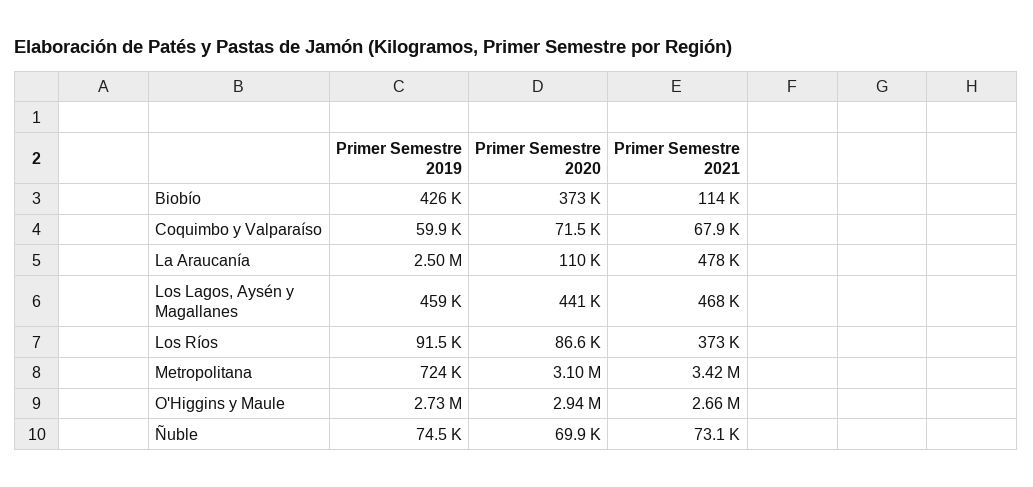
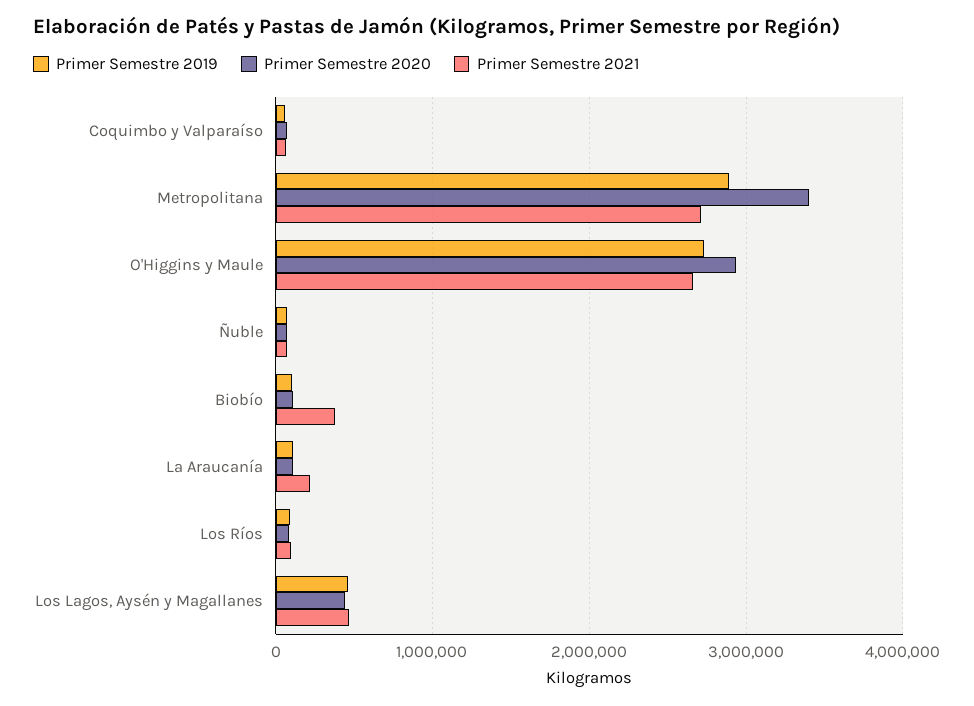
Primer Semestre 2019, Biobío: 426000 -> 100000
Primer Semestre 2020, Biobío: 373000 -> 100000
Primer Semestre 2021, Biobío: 114000 -> 400000
Primer Semestre 2019, La Araucanía: 2500000 -> 100000
Primer Semestre 2021, La Araucanía: 478000 -> 200000
Primer Semestre 2021, Los Ríos: 373000 -> 100000
Primer Semestre 2019, Metropolitana: 724000 -> 2900000
Primer Semestre 2020, Metropolitana: 3100000 -> 3400000
Primer Semestre 2021, Metropolitana: 3420000 -> 2700000

